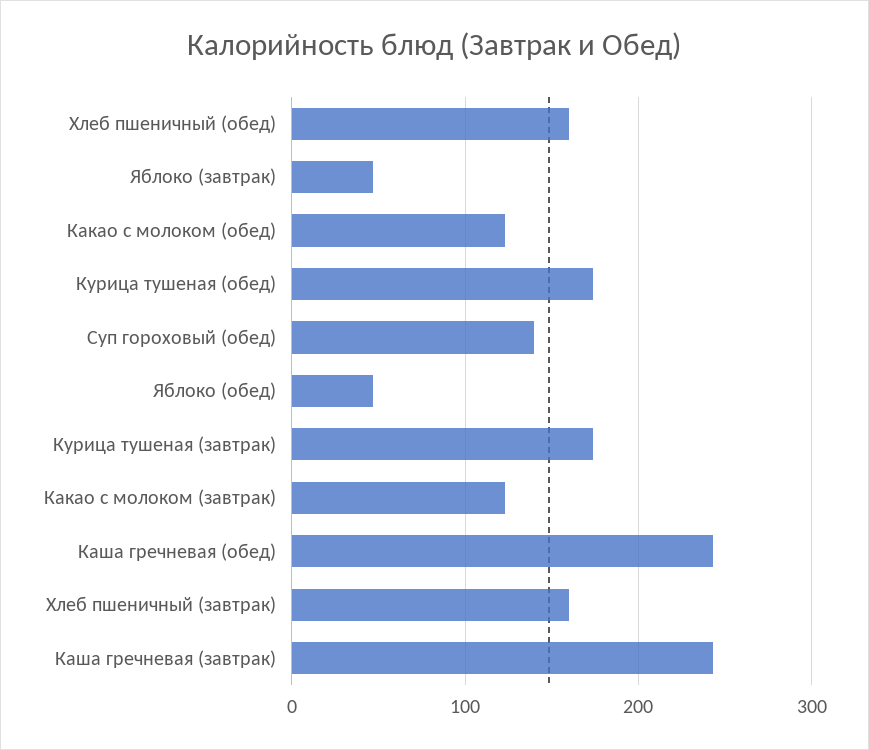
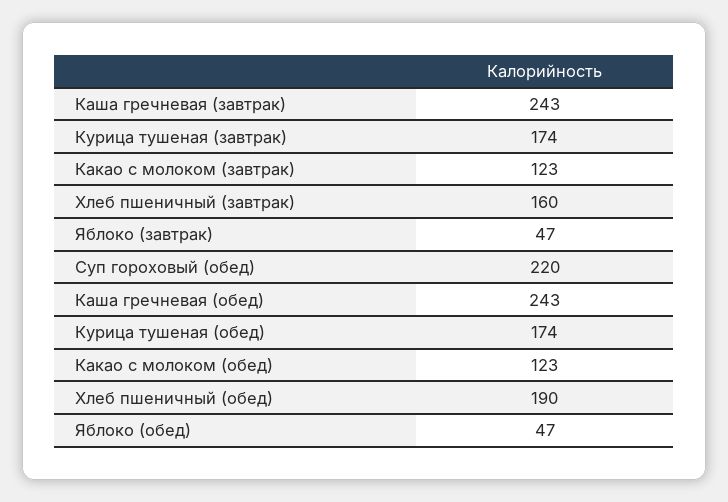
Хлеб пшеничный (обед): 160 -> 190
Суп гороховый (обед): 140 -> 220

